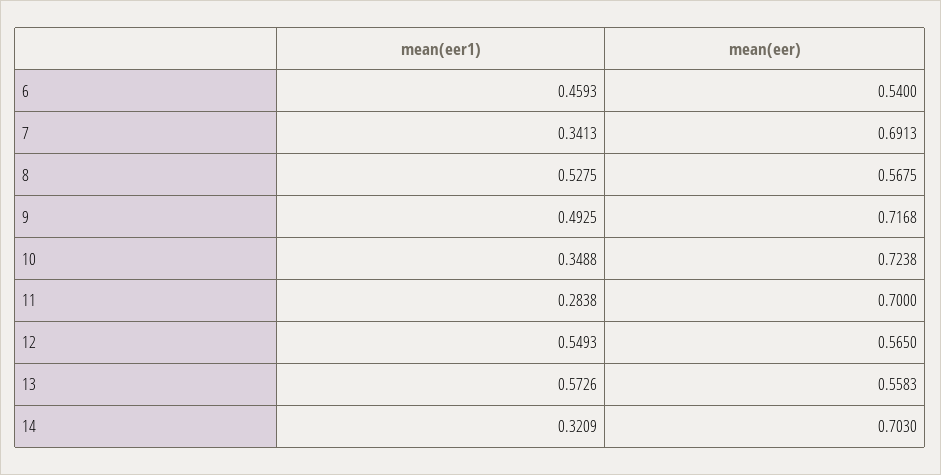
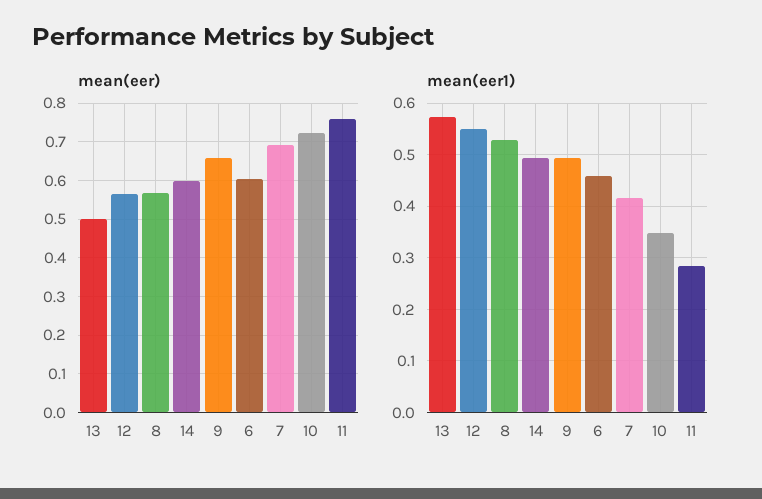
mean(eer), 6: 0.54 -> 0.6
mean(eer1), 7: 0.3413 -> 0.42
mean(eer), 9: 0.7168 -> 0.66
mean(eer), 11: 0.7 -> 0.76
mean(eer), 13: 0.5583 -> 0.5
mean(eer1), 14: 0.3209 -> 0.5
mean(eer), 14: 0.703 -> 0.6

